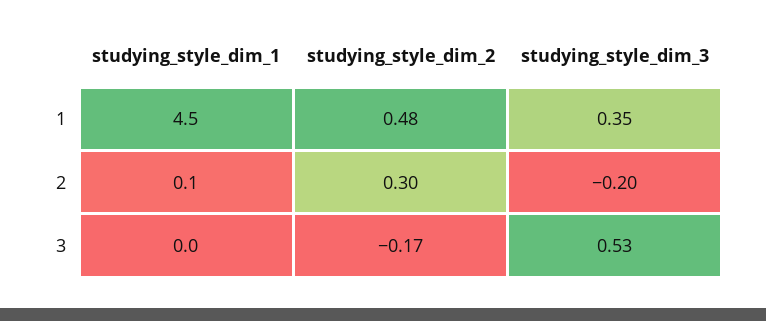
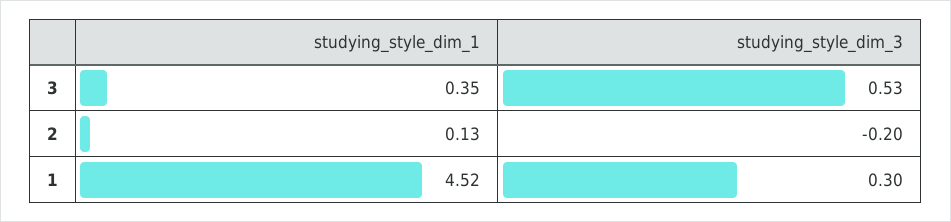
studying_style_dim_2, 1: 0.48 -> none
studying_style_dim_3, 1: 0.35 -> 0.3
studying_style_dim_2, 2: 0.3 -> none
studying_style_dim_1, 3: 0 -> 0.35
studying_style_dim_2, 3: -0.17 -> none

